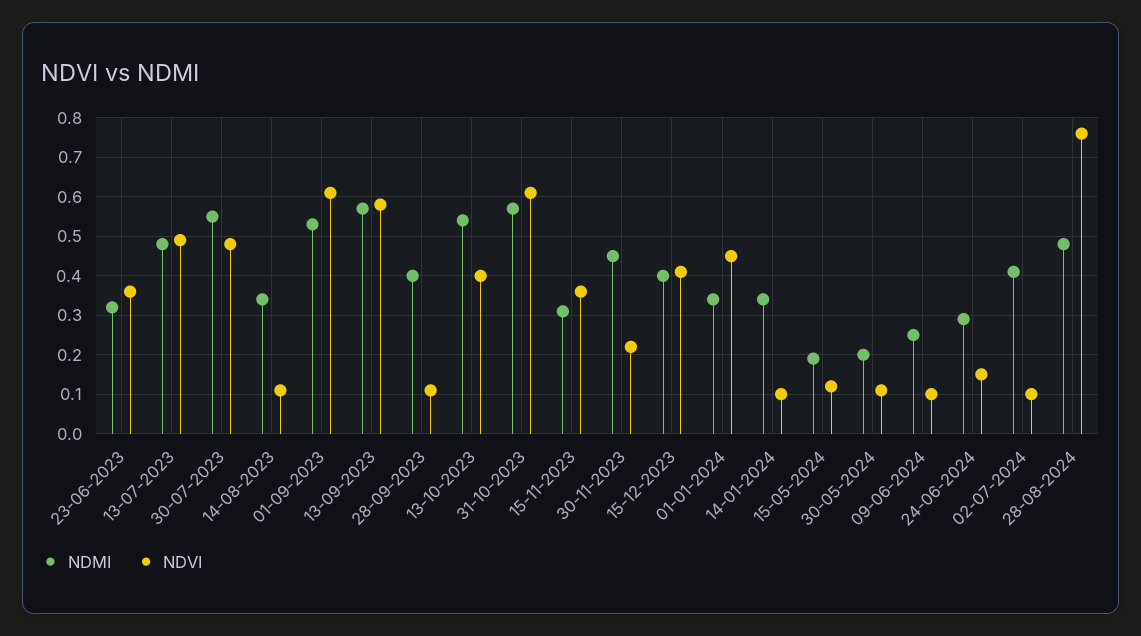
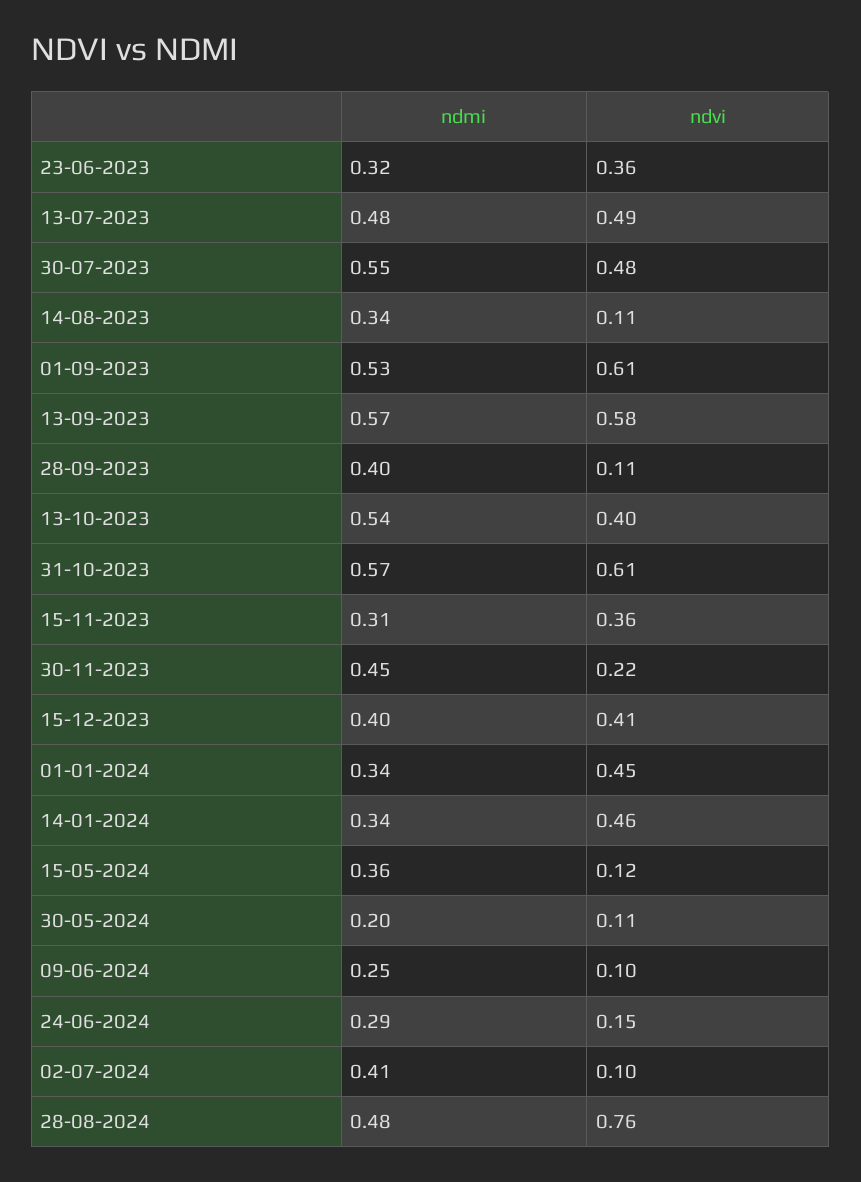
NDVI, 14-01-2024: 0.1 -> 0.46
NDMI, 15-05-2024: 0.2 -> 0.36

